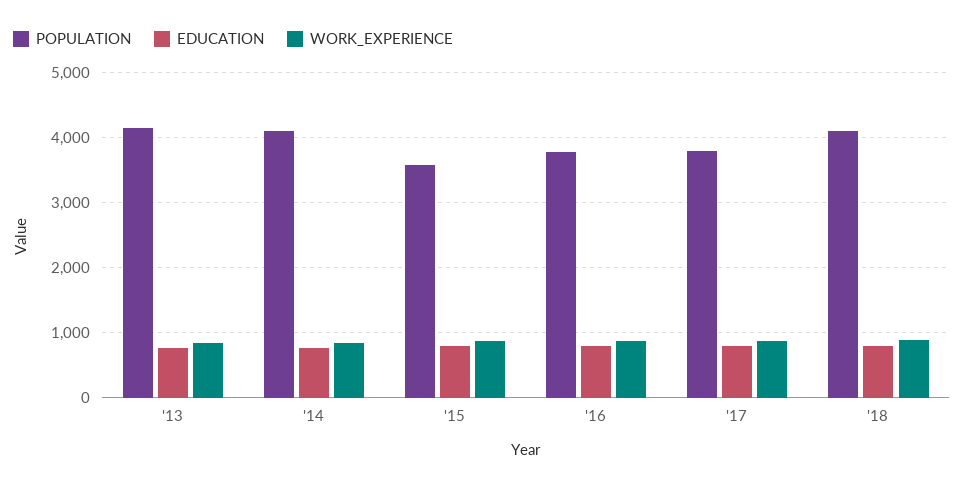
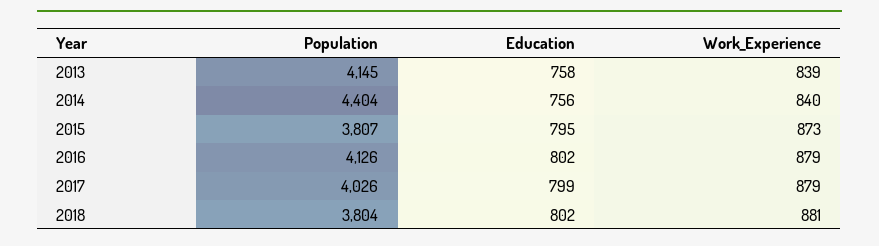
POPULATION, '14: 4100 -> 4404
POPULATION, '15: 3600 -> 3807
POPULATION, '16: 3800 -> 4126
POPULATION, '17: 3800 -> 4026
POPULATION, '18: 4100 -> 3804

